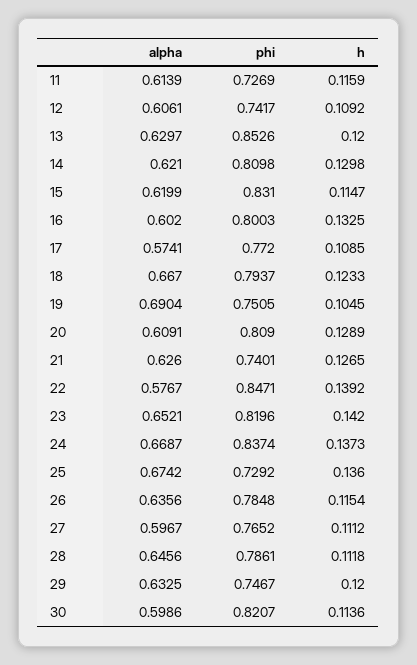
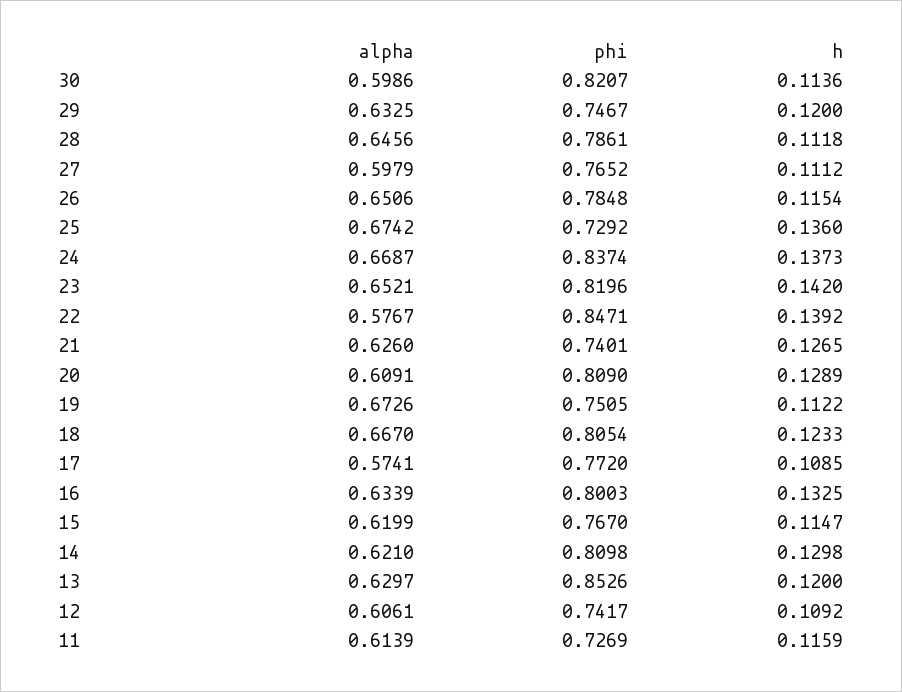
phi, 15: 0.831 -> 0.767
alpha, 16: 0.602 -> 0.6339
phi, 18: 0.7937 -> 0.8054
alpha, 19: 0.6904 -> 0.6726
h, 19: 0.1045 -> 0.1122
alpha, 26: 0.6356 -> 0.6506
alpha, 27: 0.5967 -> 0.5979

